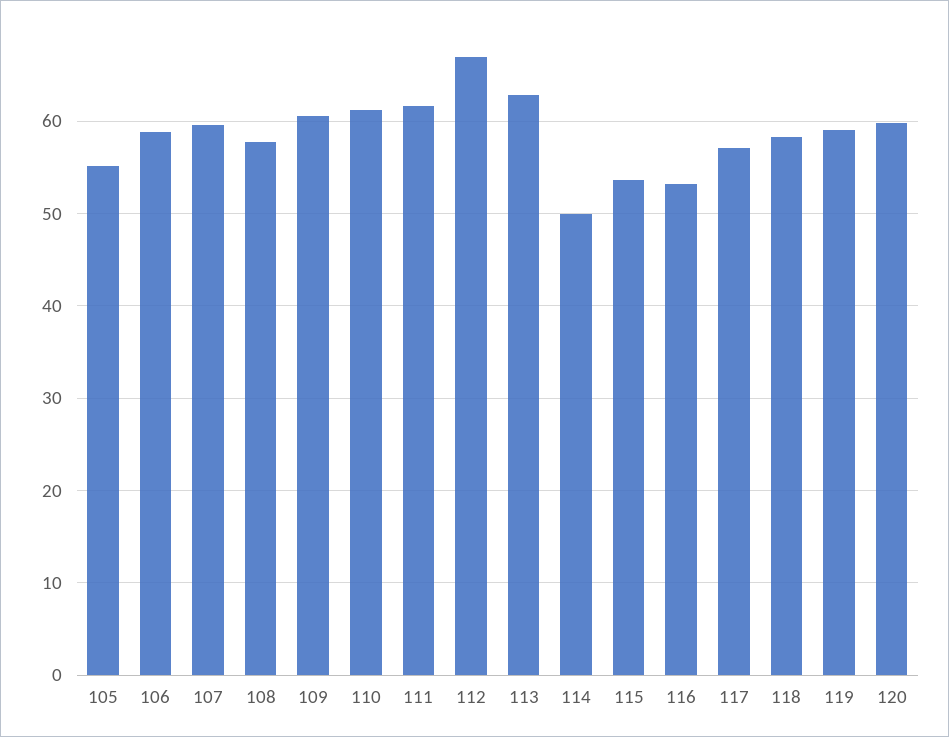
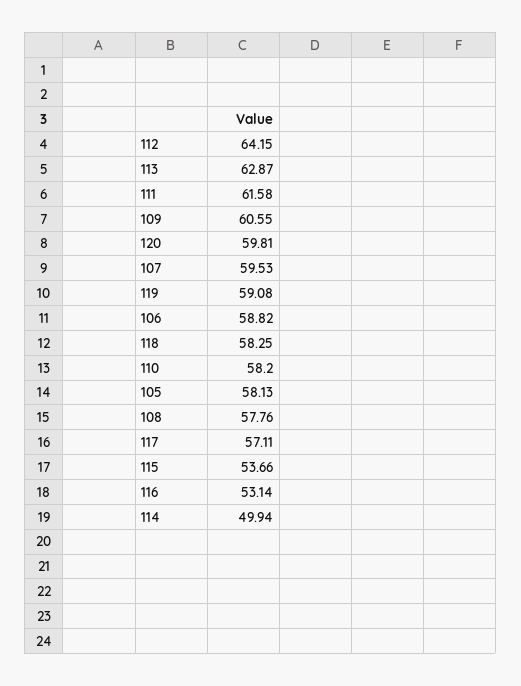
105: 55 -> 58.13
110: 61 -> 58.2
112: 67 -> 64.15

